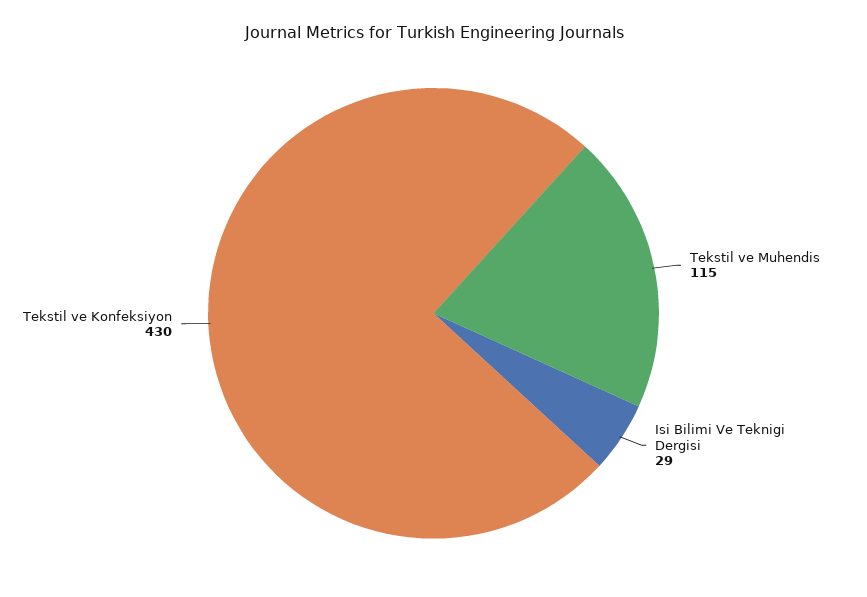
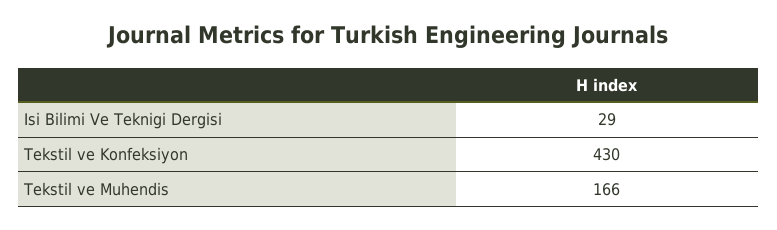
Tekstil ve Muhendis: 115 -> 166

